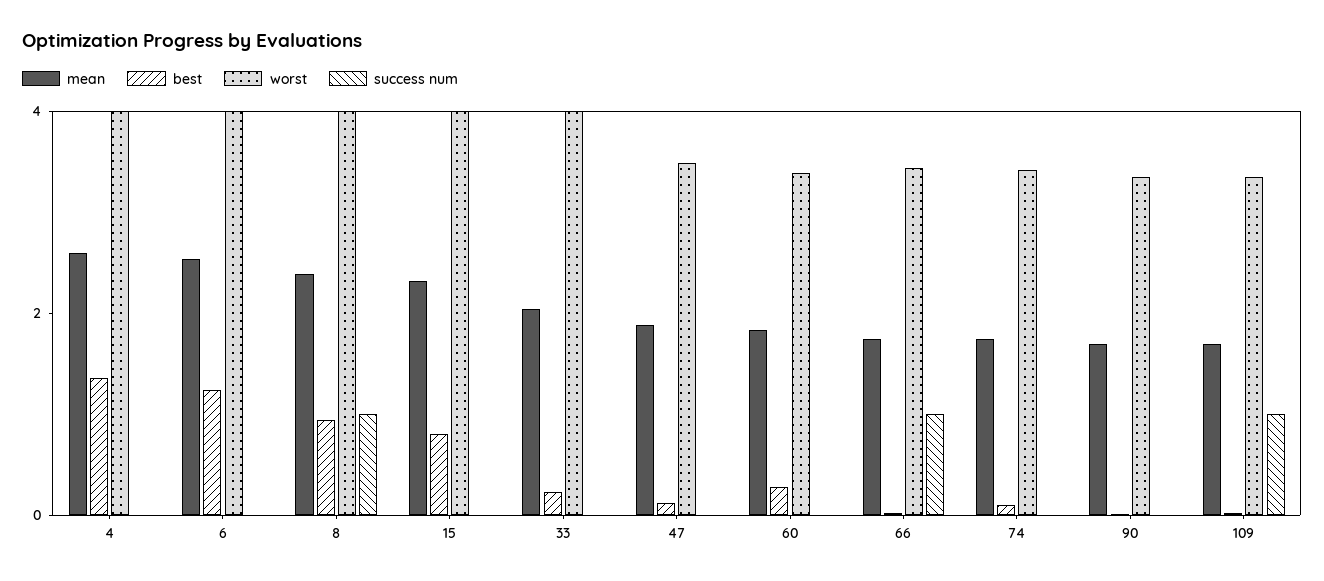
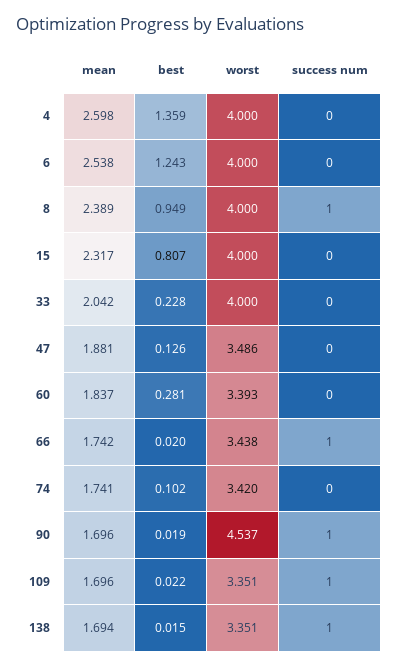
worst, 90: 3.5 -> 4.537
success num, 90: 0 -> 1
mean, 138: none -> 1.694
best, 138: none -> 0.015
worst, 138: none -> 3.351
success num, 138: none -> 1

